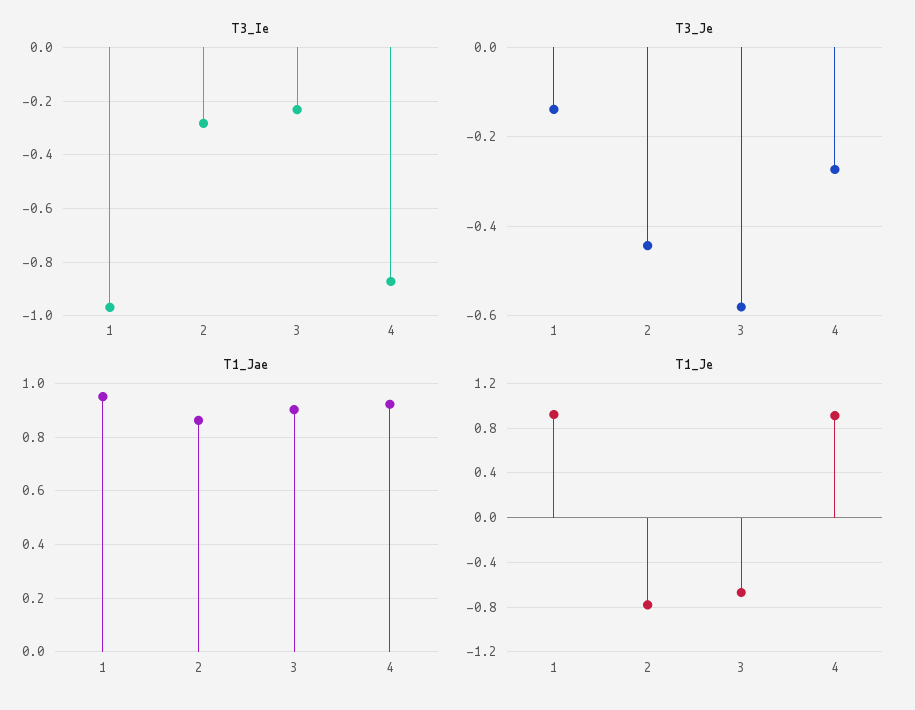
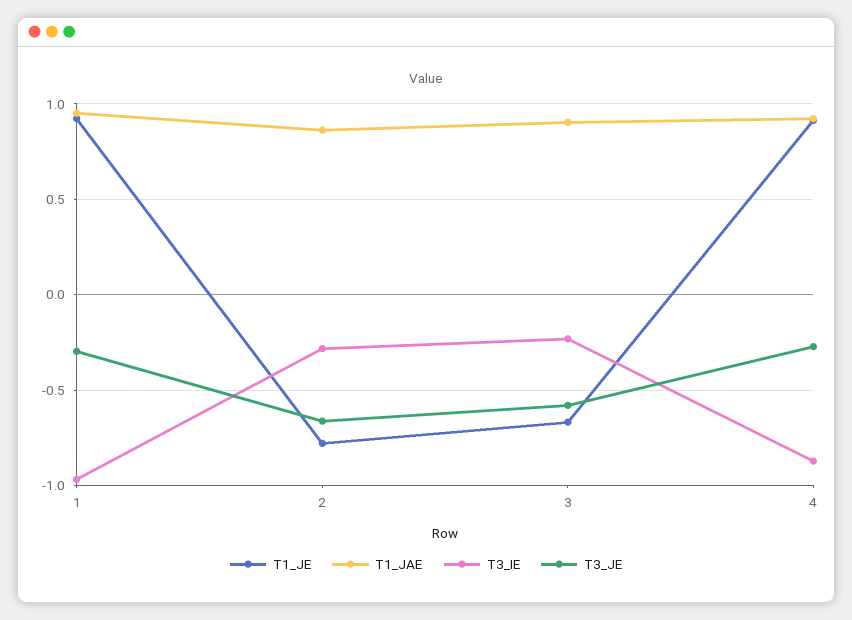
T3_Je, 1: -0.14 -> -0.3
T3_Je, 2: -0.44 -> -0.65

